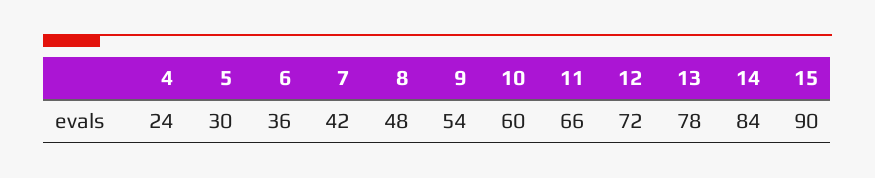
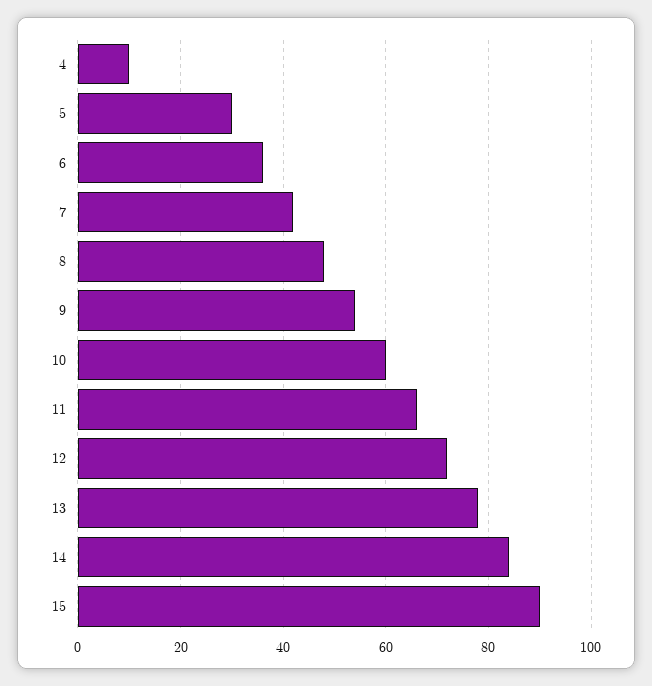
4: 24 -> 10

